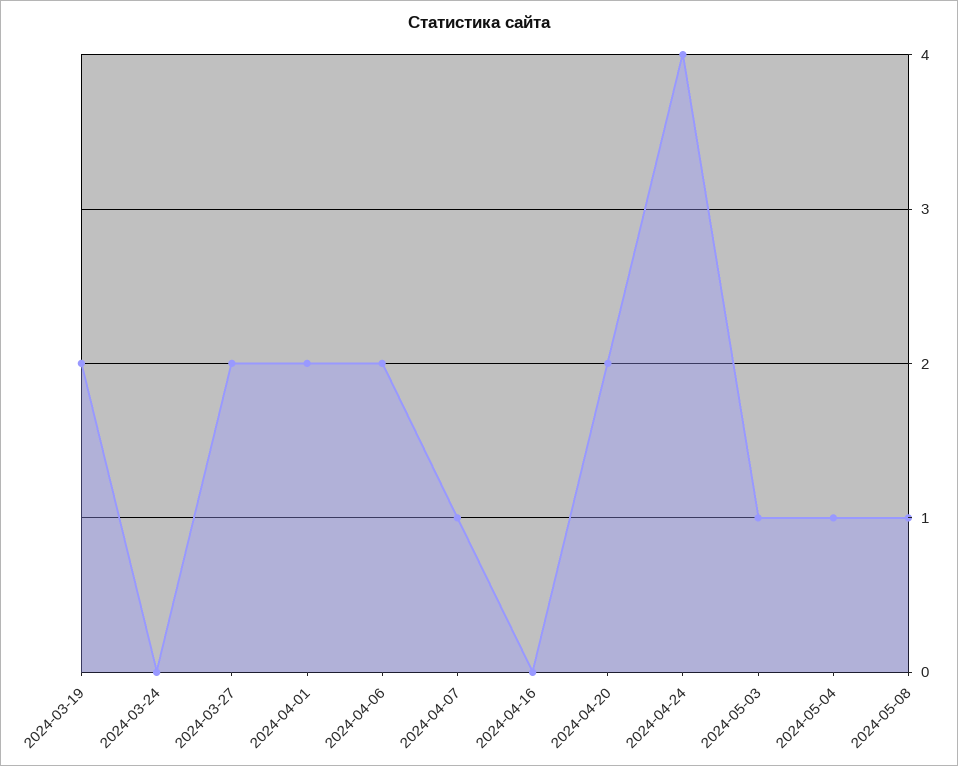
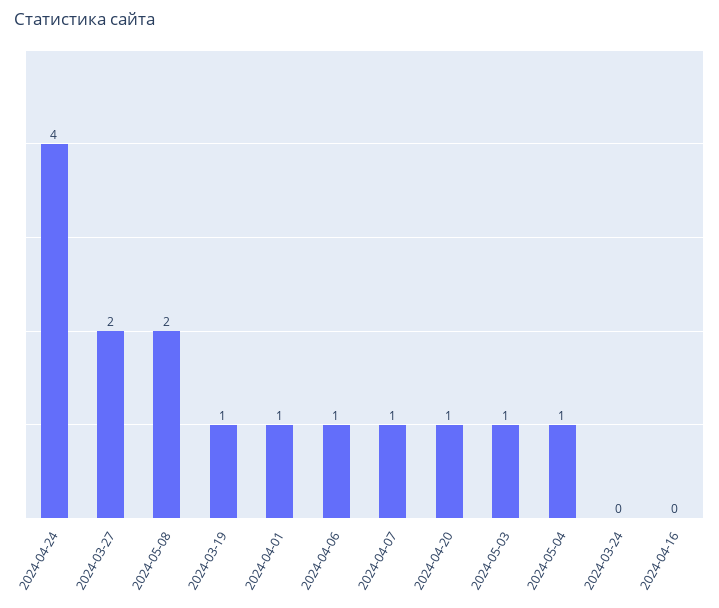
2024-03-19: 2 -> 1
2024-04-01: 2 -> 1
2024-04-06: 2 -> 1
2024-04-20: 2 -> 1
2024-05-08: 1 -> 2

